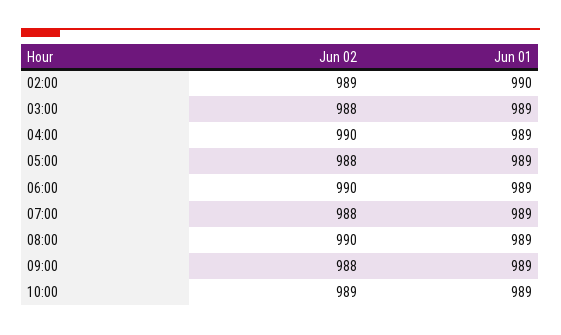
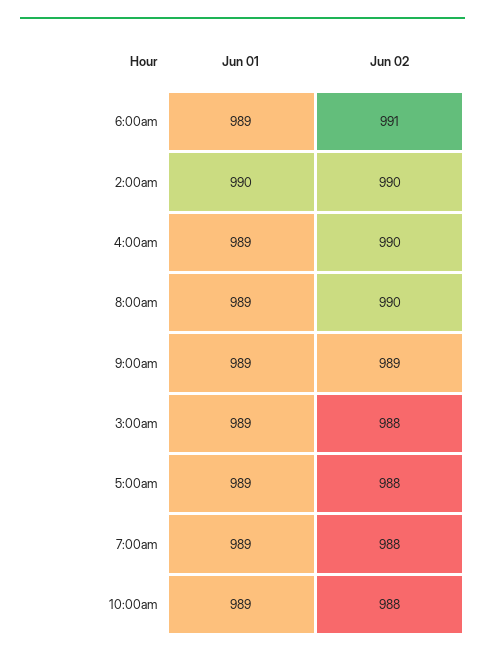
Jun 02, 02:00: 989 -> 990
Jun 02, 06:00: 990 -> 991
Jun 02, 09:00: 988 -> 989
Jun 02, 10:00: 989 -> 988

